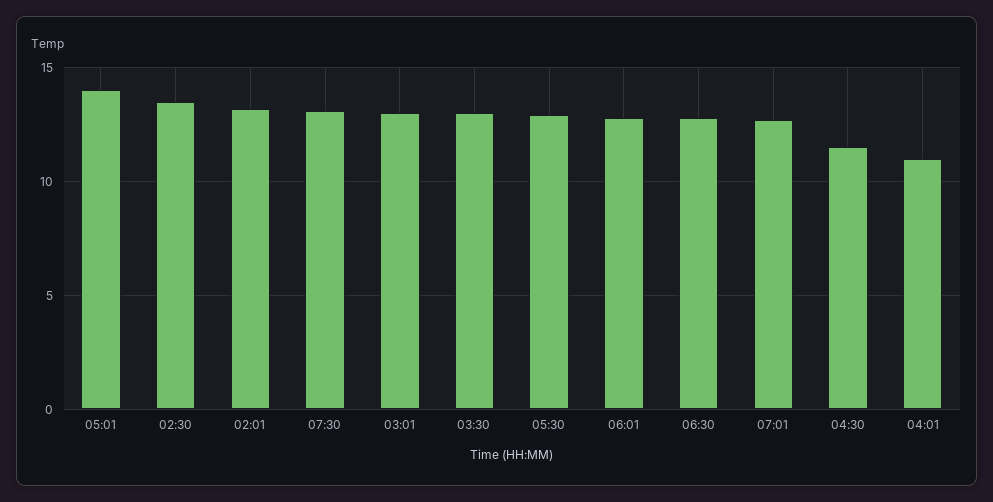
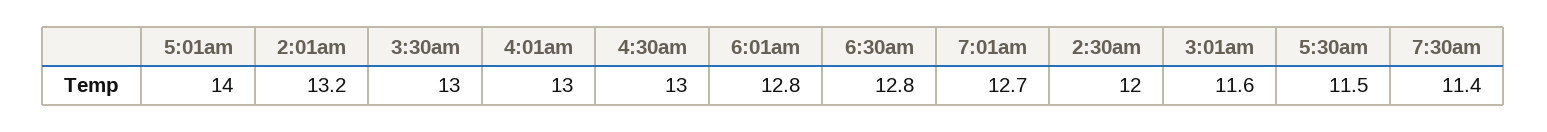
02:30: 13.5 -> 12
07:30: 13 -> 11.4
03:01: 13 -> 11.6
05:30: 13 -> 11.5
04:30: 11.5 -> 13
04:01: 11 -> 13

